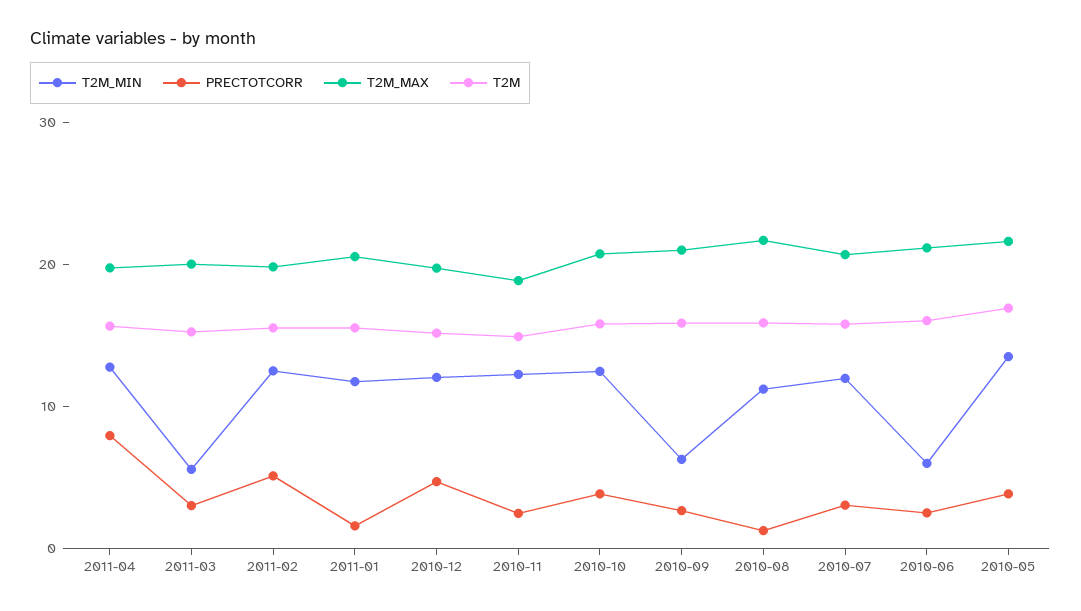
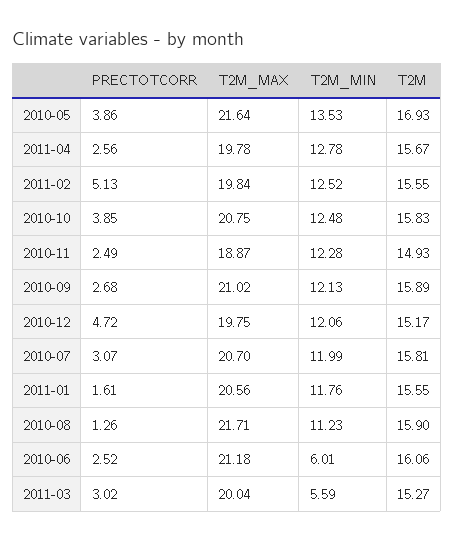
PRECTOTCORR, 2011-04: 8 -> 2.56
T2M_MIN, 2010-09: 6 -> 12.13

